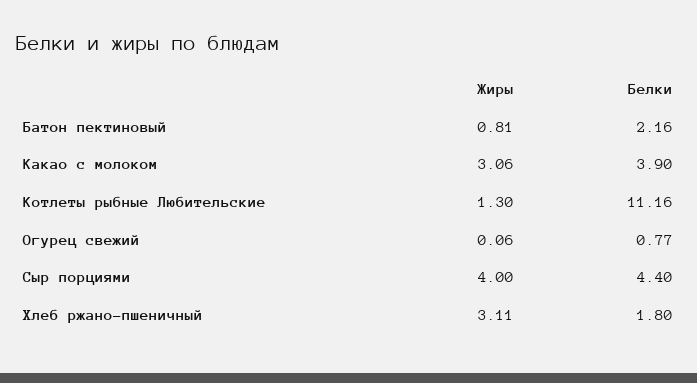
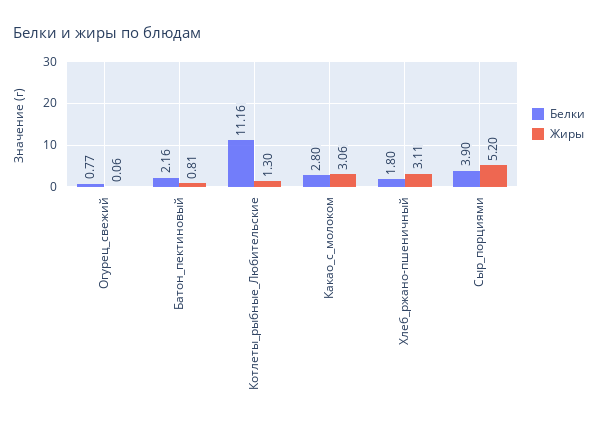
Белки, Какао с молоком: 3.9 -> 2.8
Жиры, Сыр порциями: 4 -> 5.2
Белки, Сыр порциями: 4.4 -> 3.9

